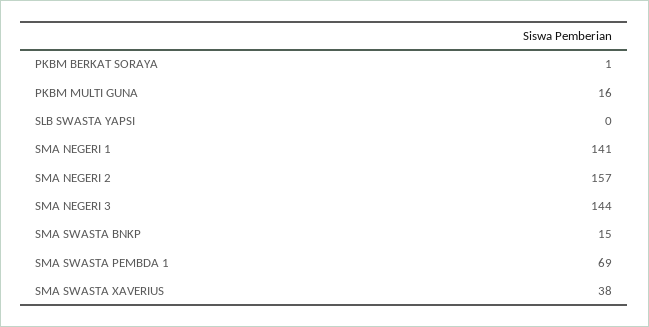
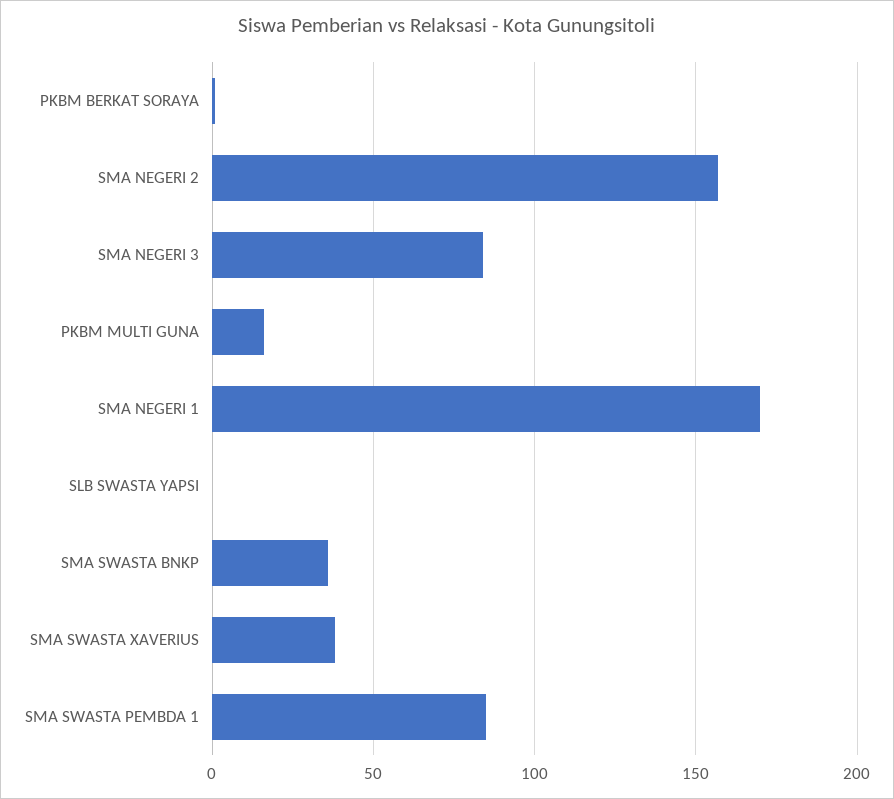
SMA NEGERI 1: 141 -> 170
SMA NEGERI 3: 144 -> 85
SMA SWASTA BNKP: 15 -> 35
SMA SWASTA PEMBDA 1: 69 -> 85

